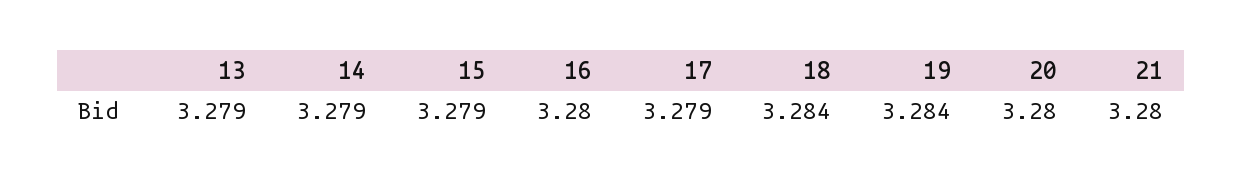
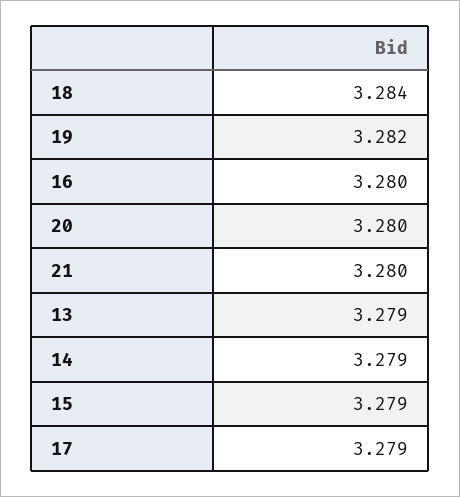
19: 3.284 -> 3.282

